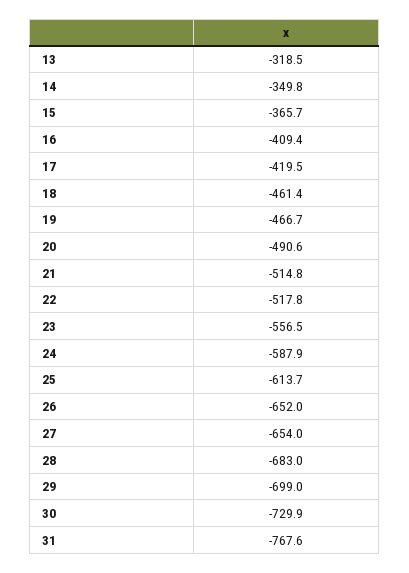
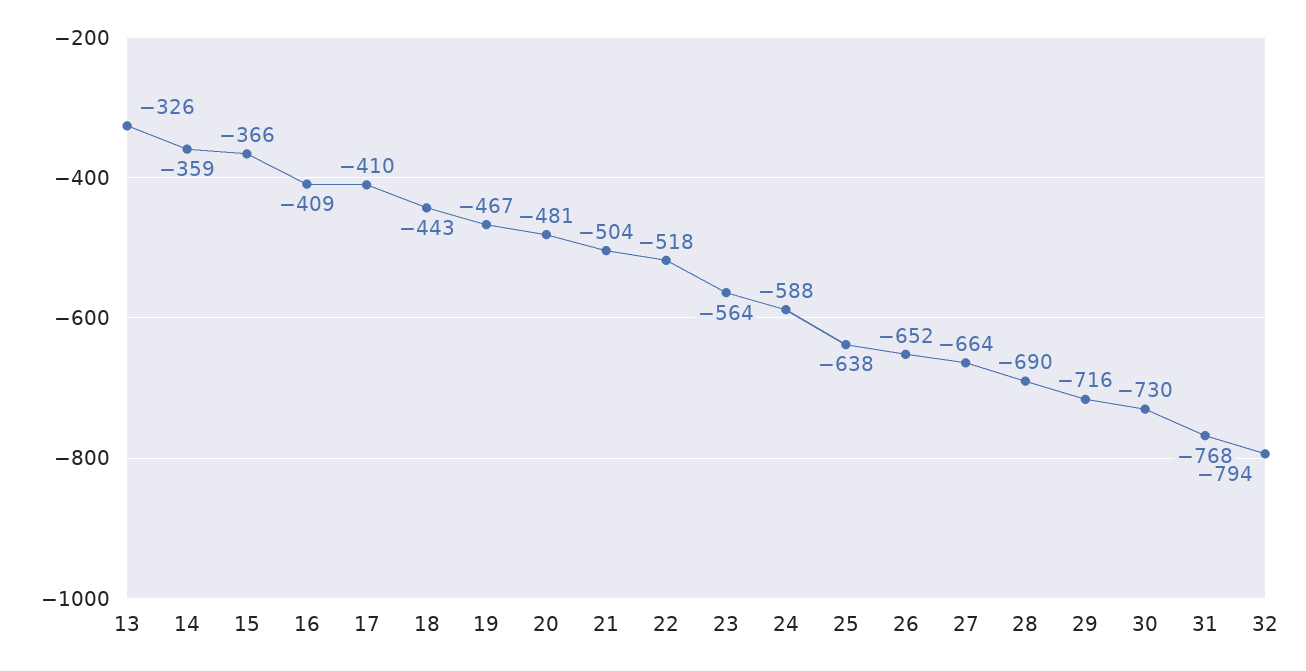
13: -318.5 -> -326
14: -349.8 -> -359
17: -419.5 -> -410
18: -461.4 -> -443
20: -490.6 -> -481
21: -514.8 -> -504
23: -556.5 -> -564
25: -613.7 -> -638
27: -654 -> -664
28: -683 -> -690
29: -699 -> -716
32: none -> -794

